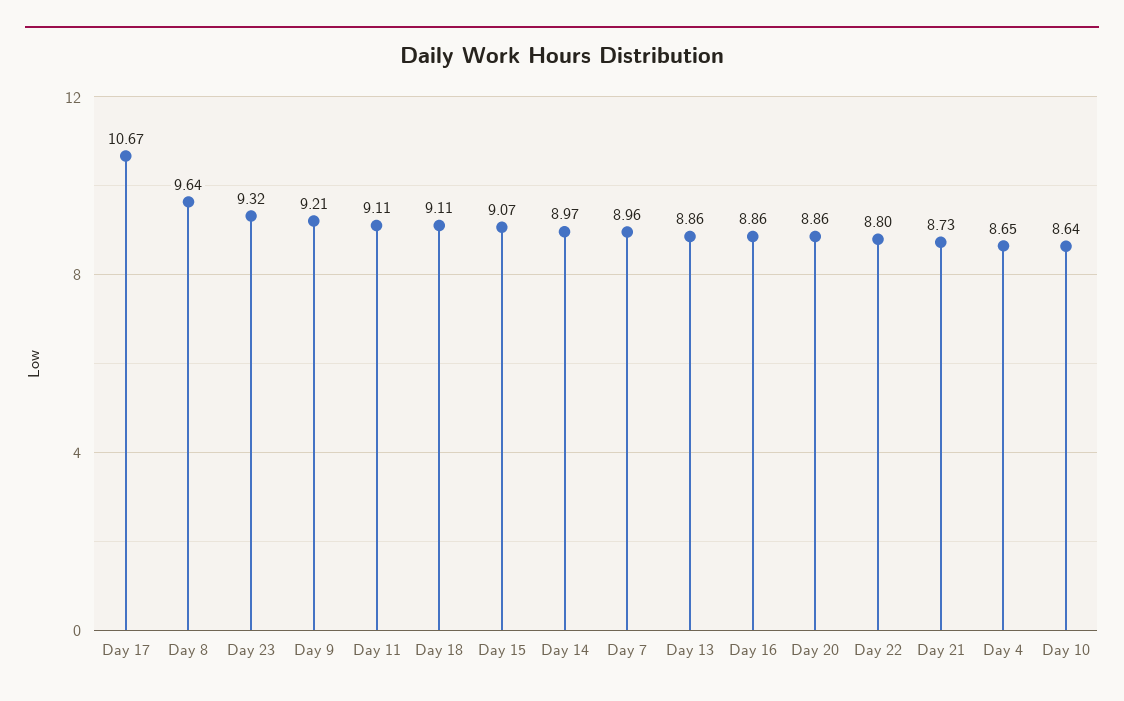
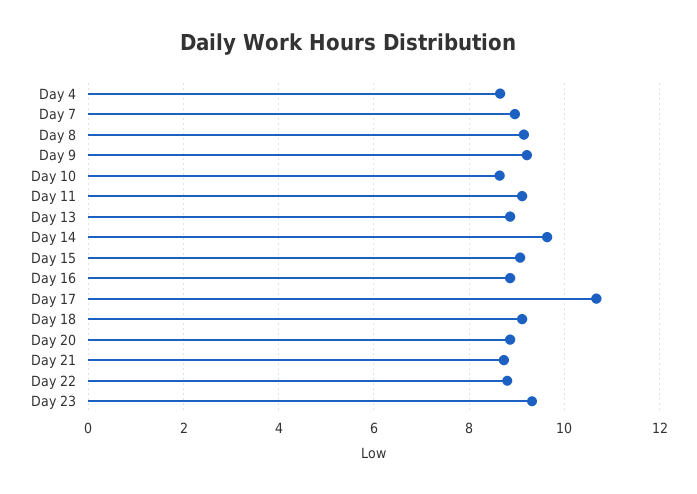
Day 8: 9.64 -> 9.2
Day 14: 8.97 -> 9.6

